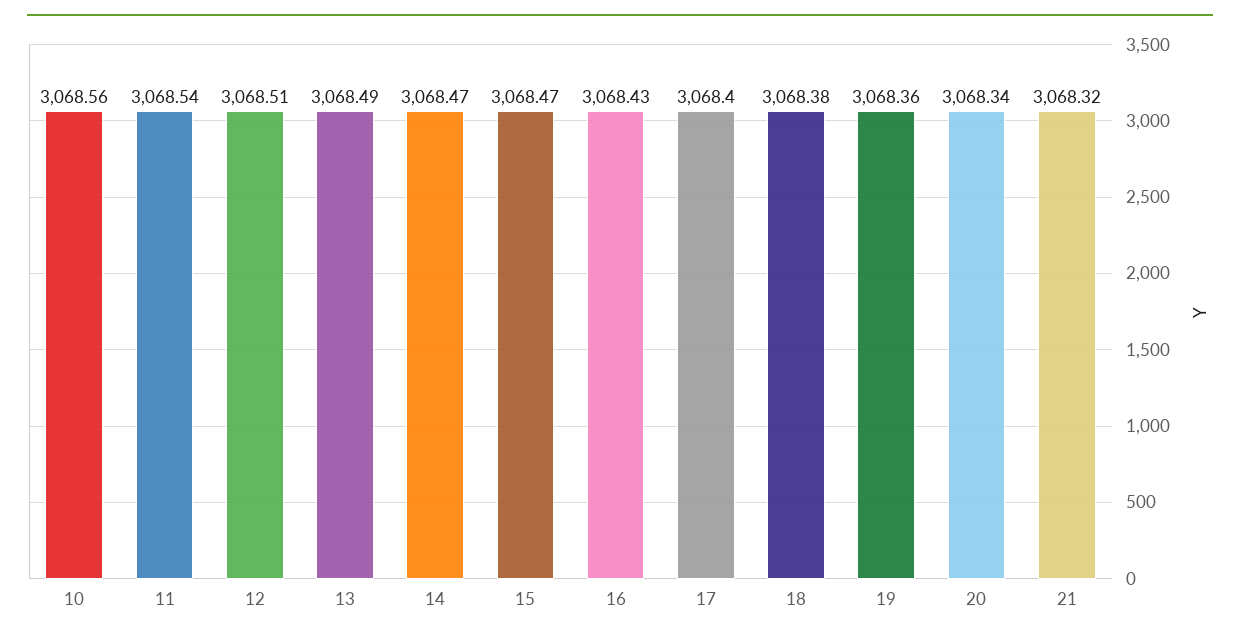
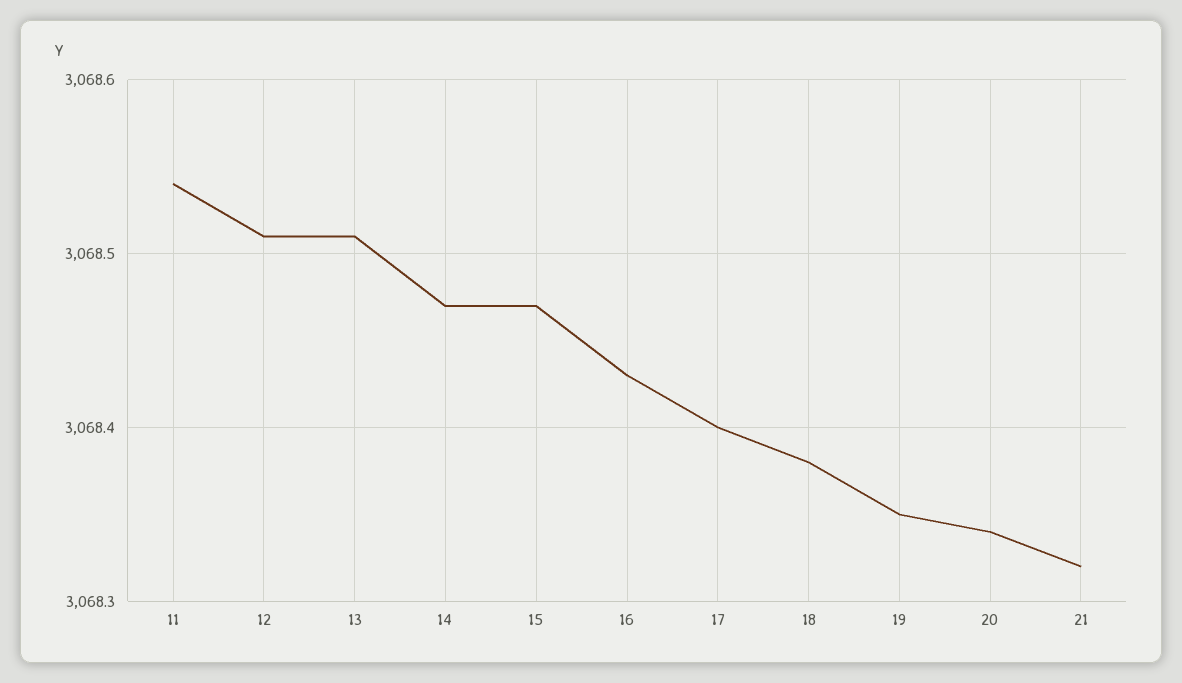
10: 3068.56 -> none
13: 3068.49 -> 3068.51
19: 3068.36 -> 3068.35

